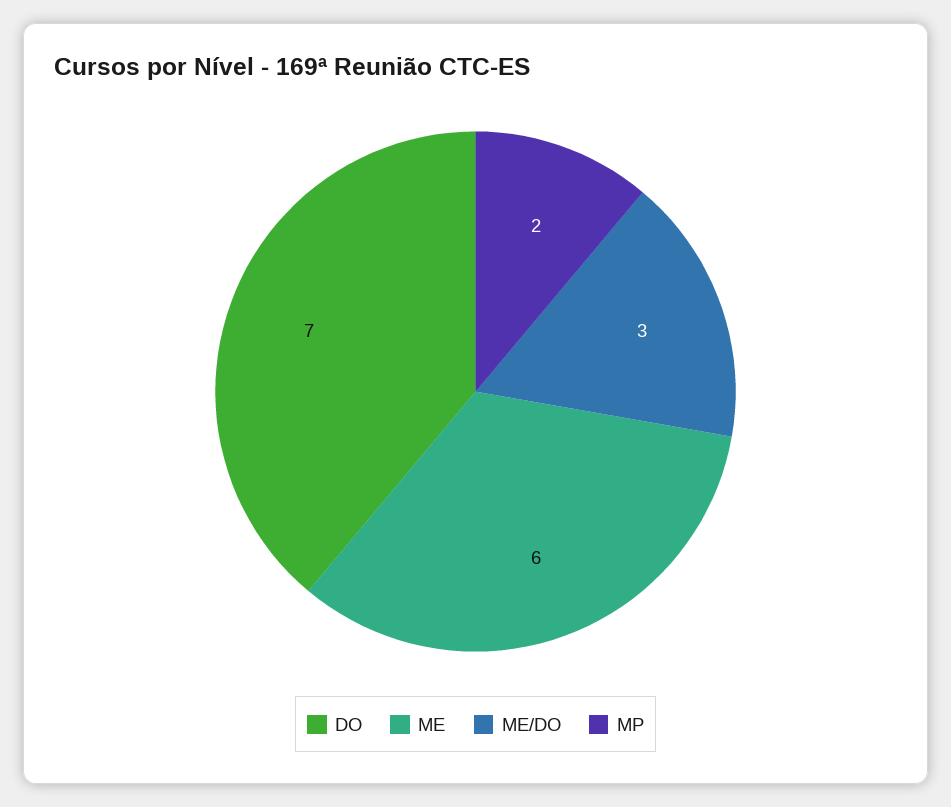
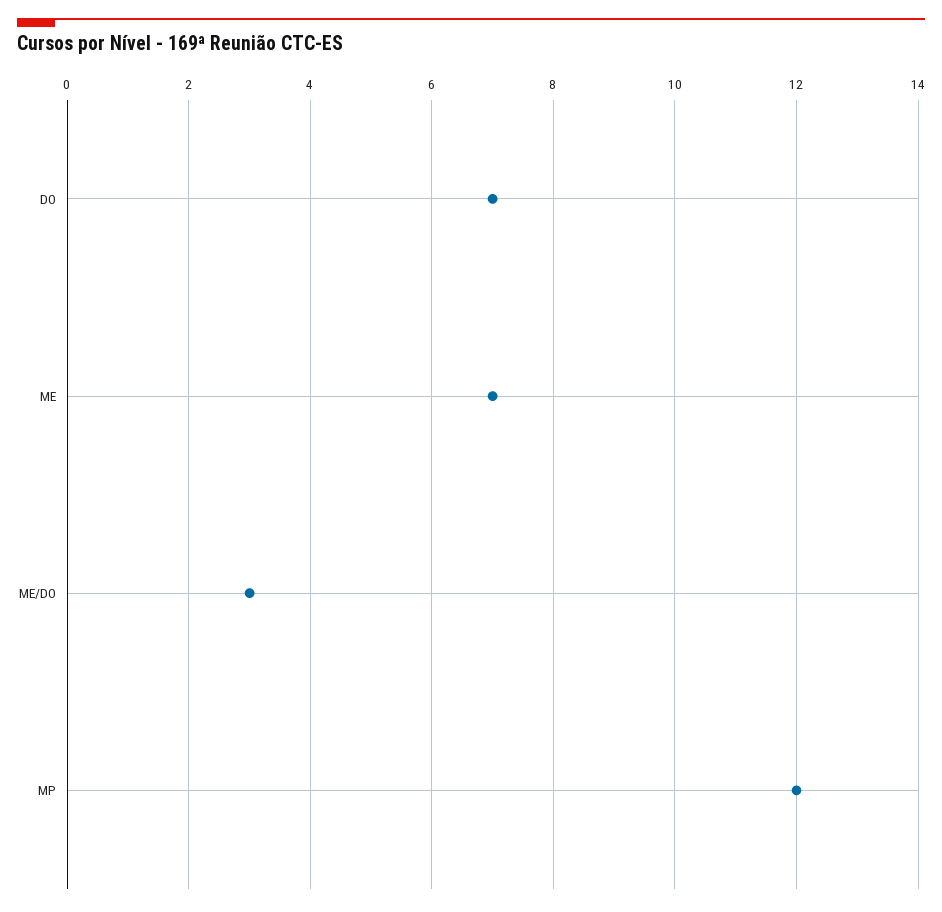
ME: 6 -> 7
MP: 2 -> 12

